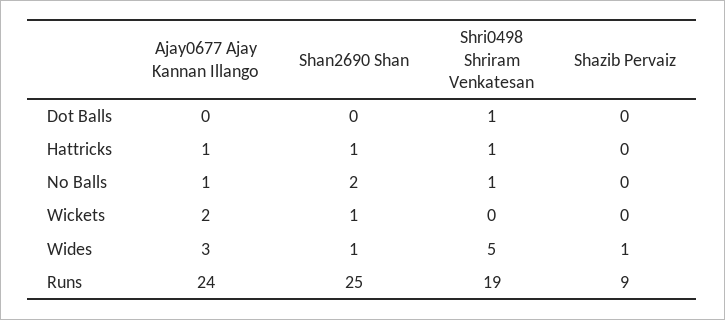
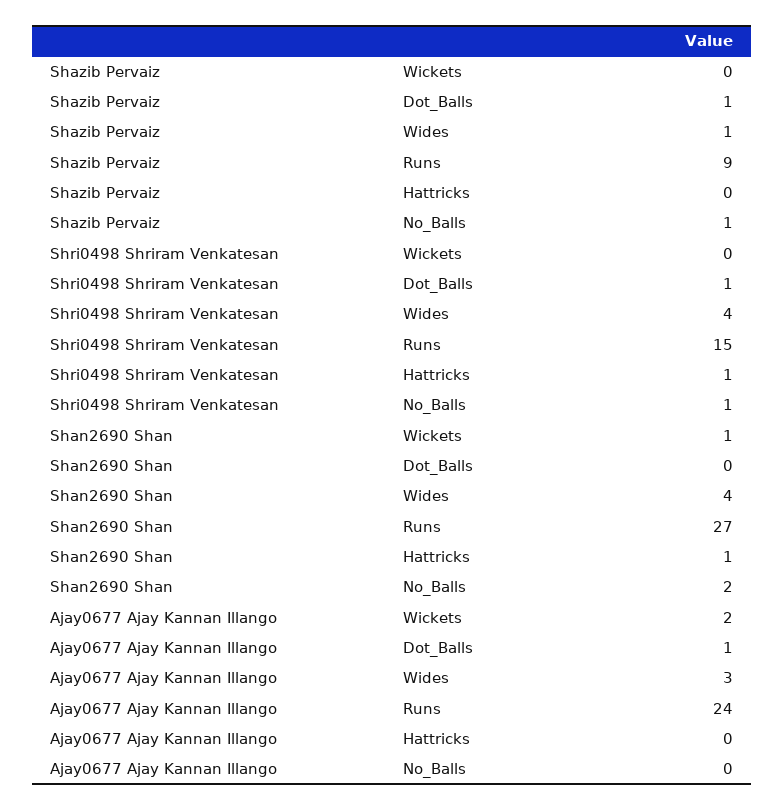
Ajay0677 Ajay Kannan Illango, Dot Balls: 0 -> 1
Shazib Pervaiz, Dot Balls: 0 -> 1
Ajay0677 Ajay Kannan Illango, Hattricks: 1 -> 0
Ajay0677 Ajay Kannan Illango, No Balls: 1 -> 0
Shazib Pervaiz, No Balls: 0 -> 1
Shan2690 Shan, Wides: 1 -> 4
Shri0498 Shriram Venkatesan, Wides: 5 -> 4
Shan2690 Shan, Runs: 25 -> 27
Shri0498 Shriram Venkatesan, Runs: 19 -> 15

